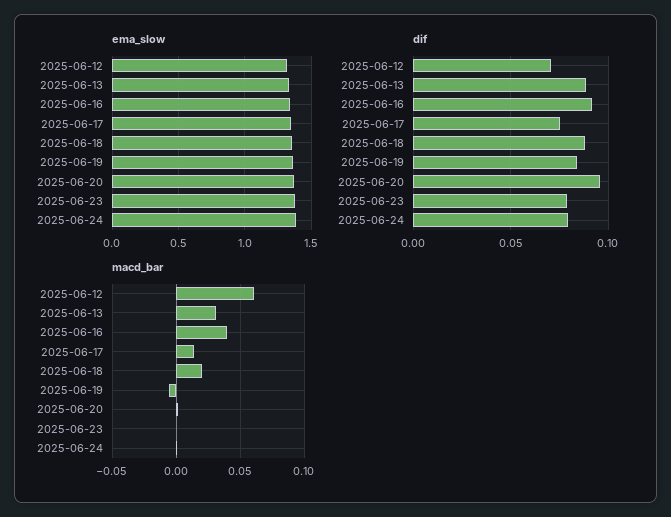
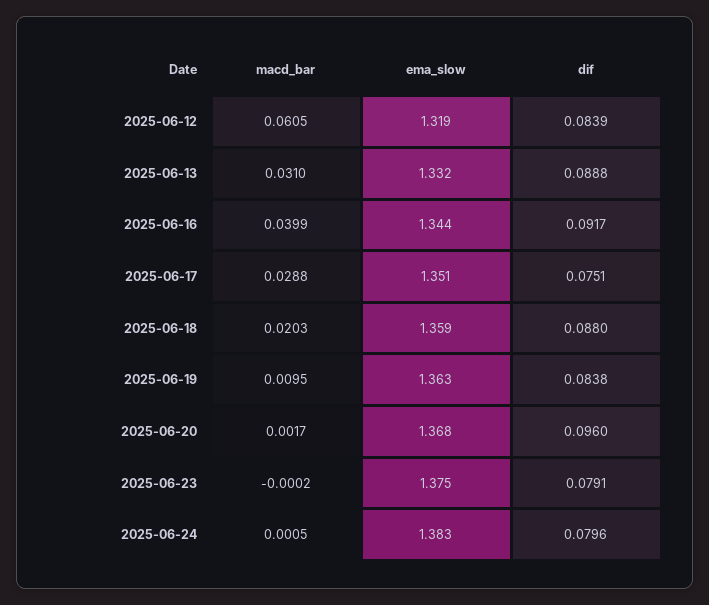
dif, 2025-06-12: 0.07 -> 0.0839
macd_bar, 2025-06-17: 0.015 -> 0.0288
macd_bar, 2025-06-19: -0.005 -> 0.0095

